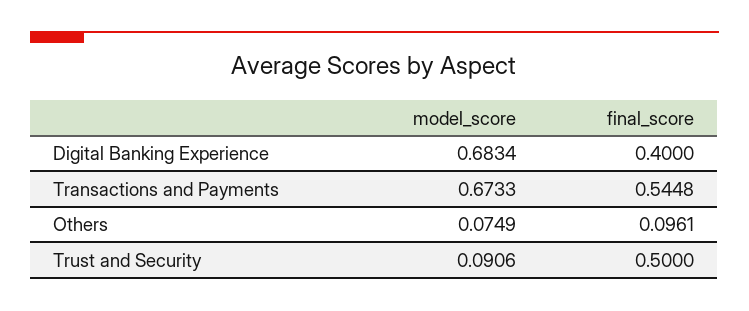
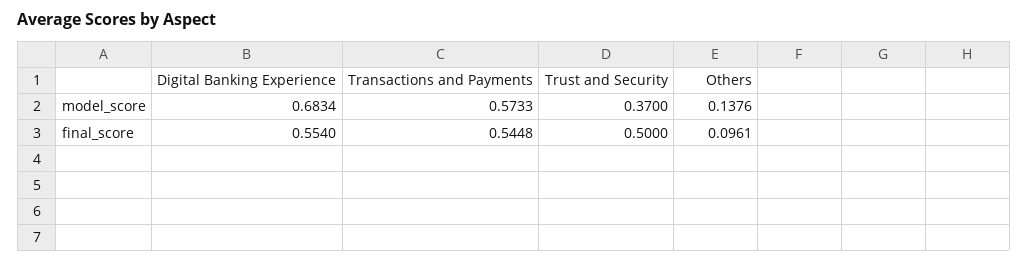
final_score, Digital Banking Experience: 0.4 -> 0.554
model_score, Transactions and Payments: 0.6733 -> 0.5733
model_score, Others: 0.0749 -> 0.1376
model_score, Trust and Security: 0.0906 -> 0.37

